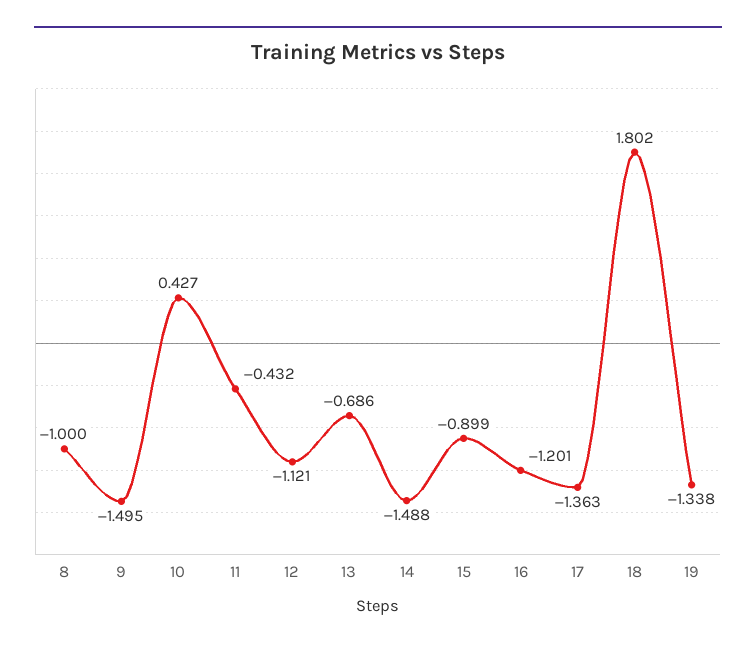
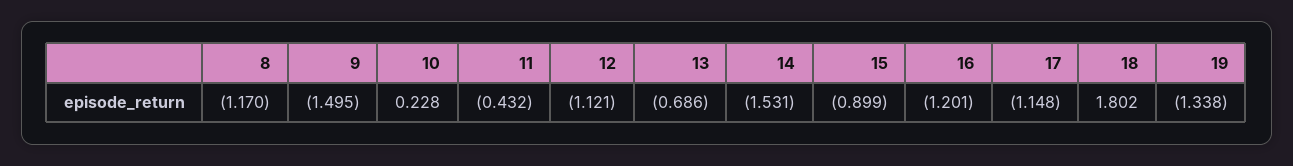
8: -1 -> -1.17
10: 0.427 -> 0.228
14: -1.488 -> -1.531
17: -1.363 -> -1.148

